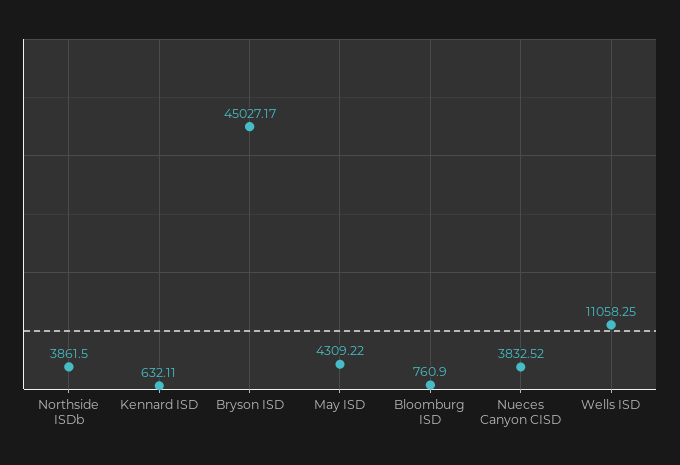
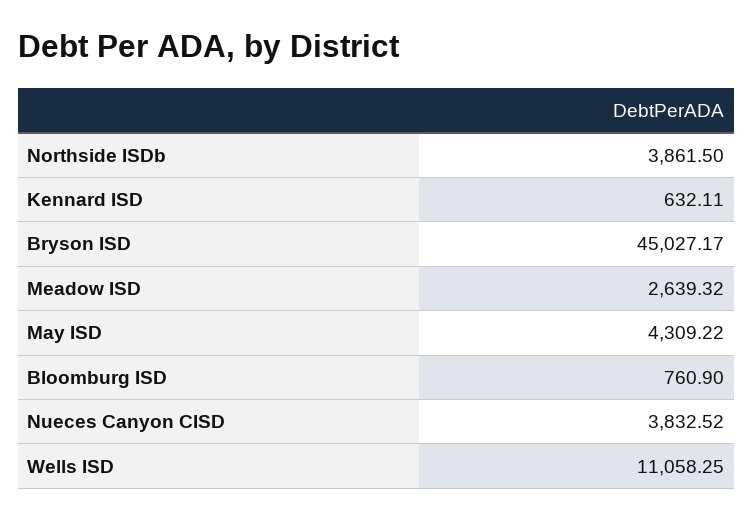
Meadow ISD: none -> 2639.32

